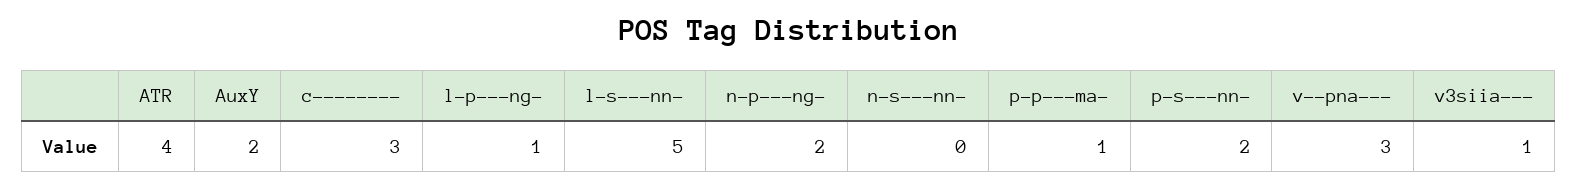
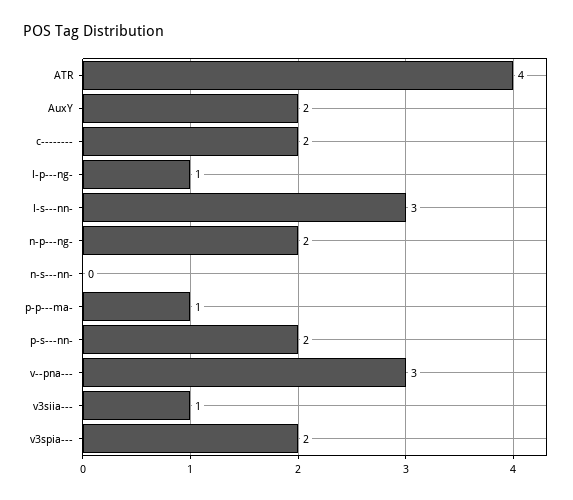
c--------: 3 -> 2
l-s---nn-: 5 -> 3
v3spia---: none -> 2

